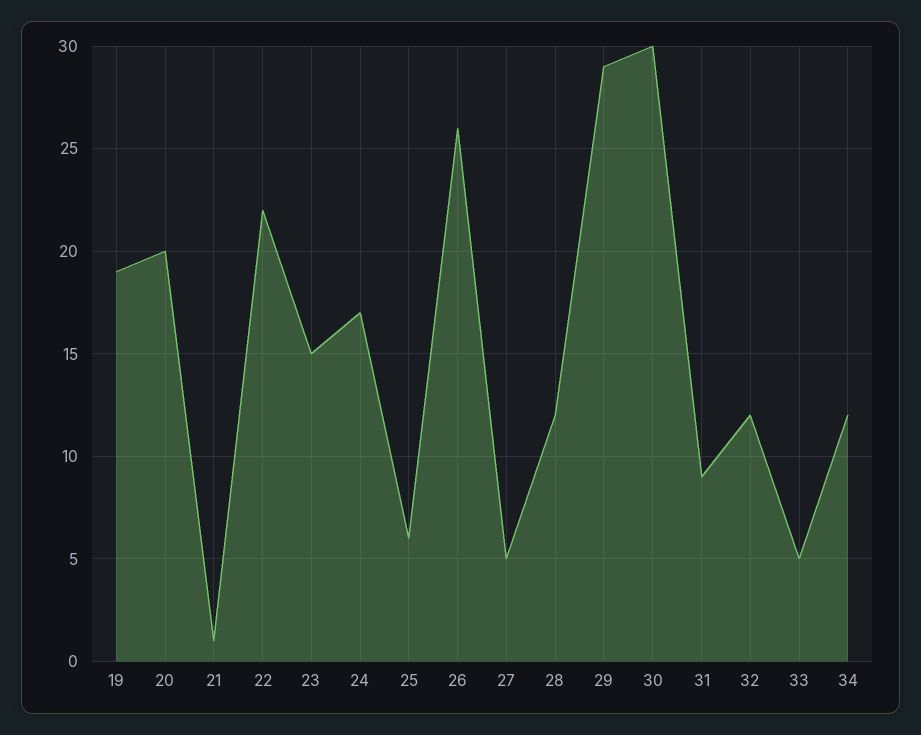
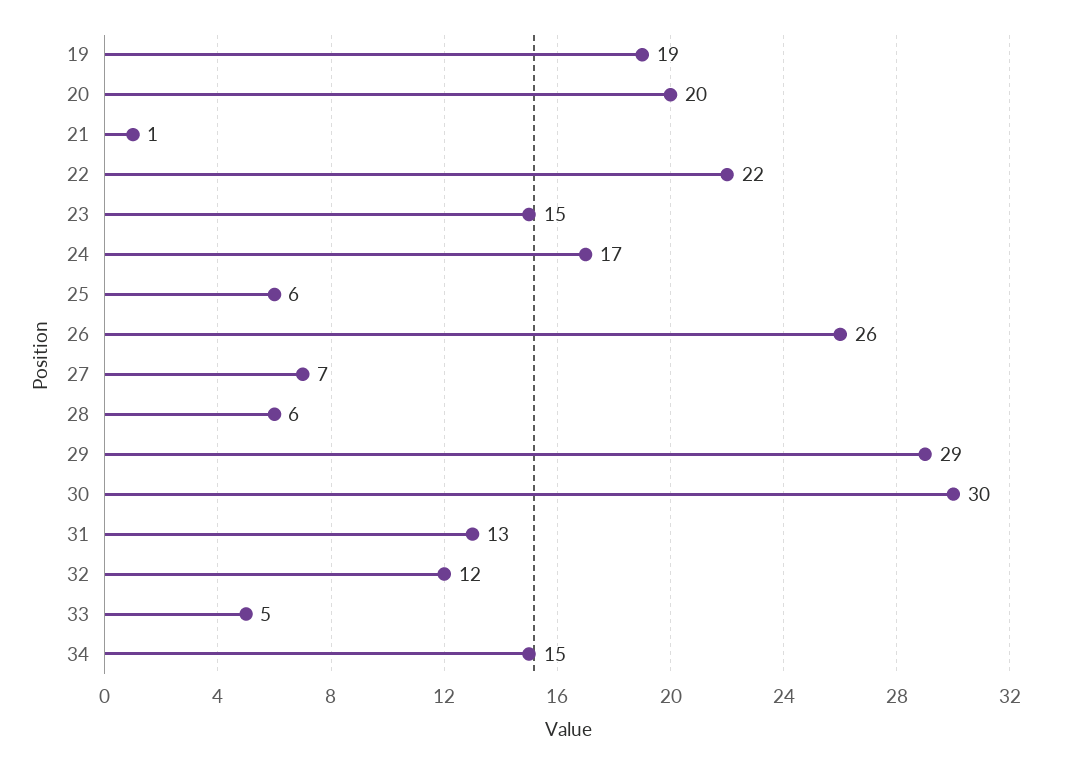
27: 5 -> 7
28: 12 -> 6
31: 9 -> 13
34: 12 -> 15

